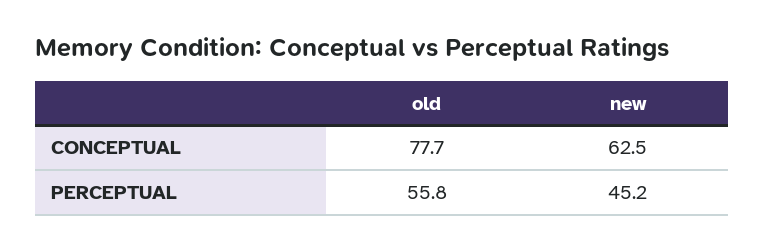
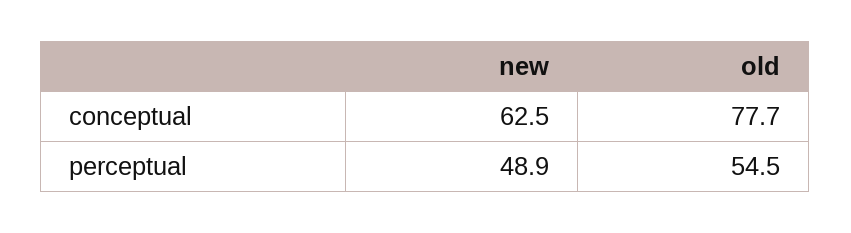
old, PERCEPTUAL: 55.8 -> 54.5
new, PERCEPTUAL: 45.2 -> 48.9

